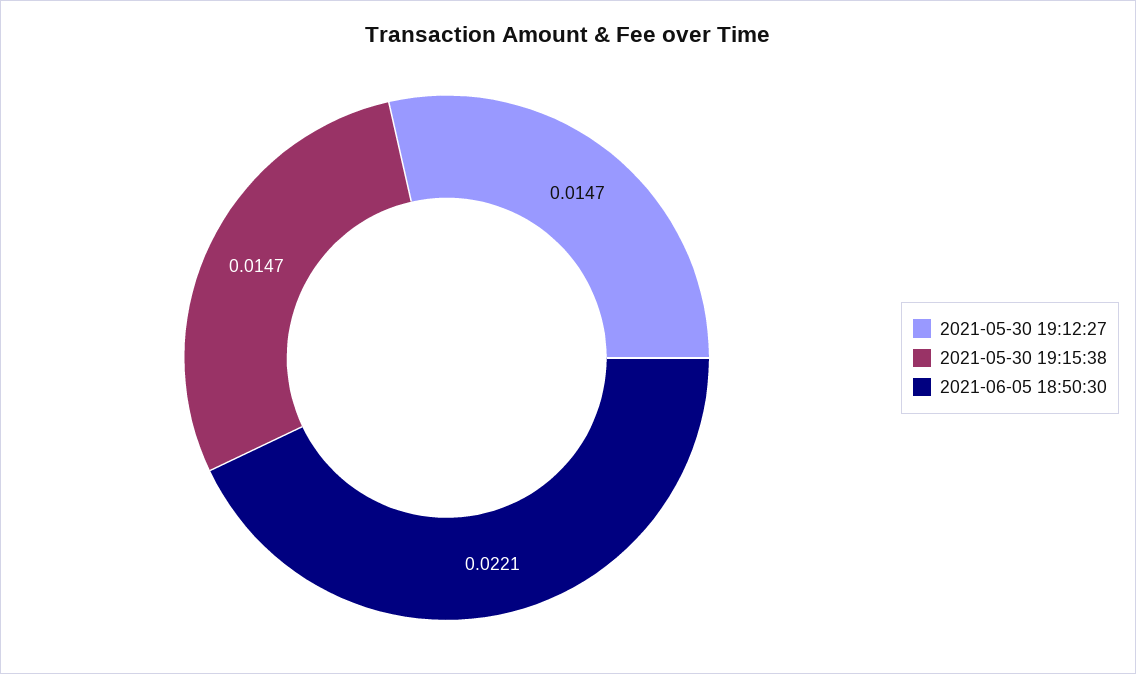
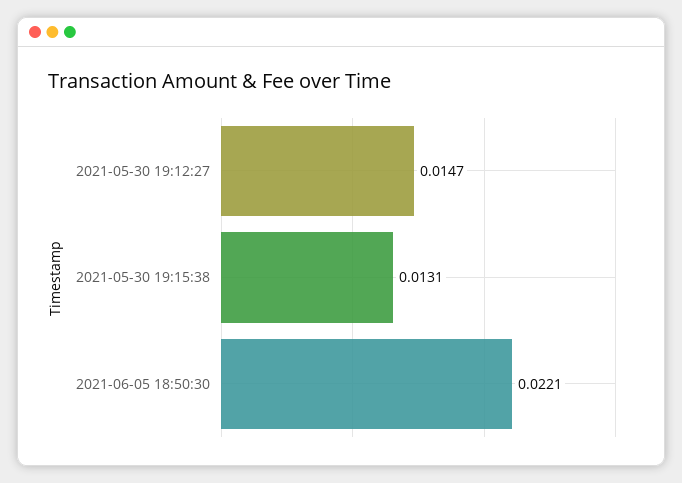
2021-05-30 19:15:38: 0.0147 -> 0.0131

